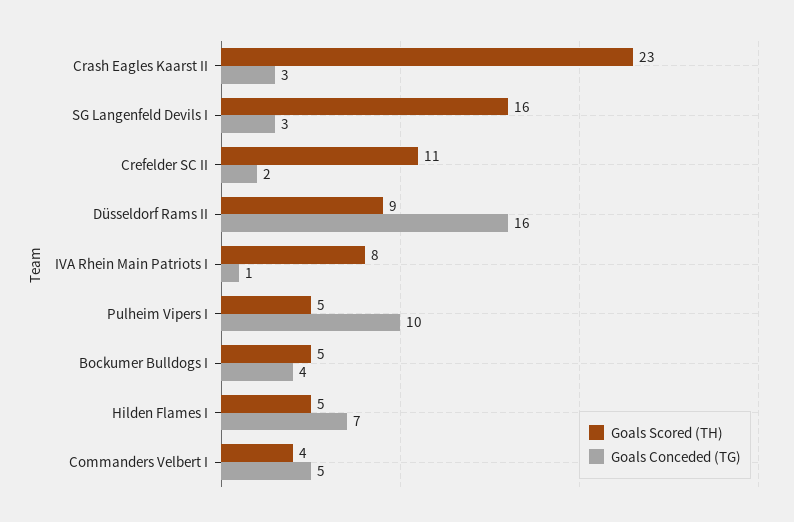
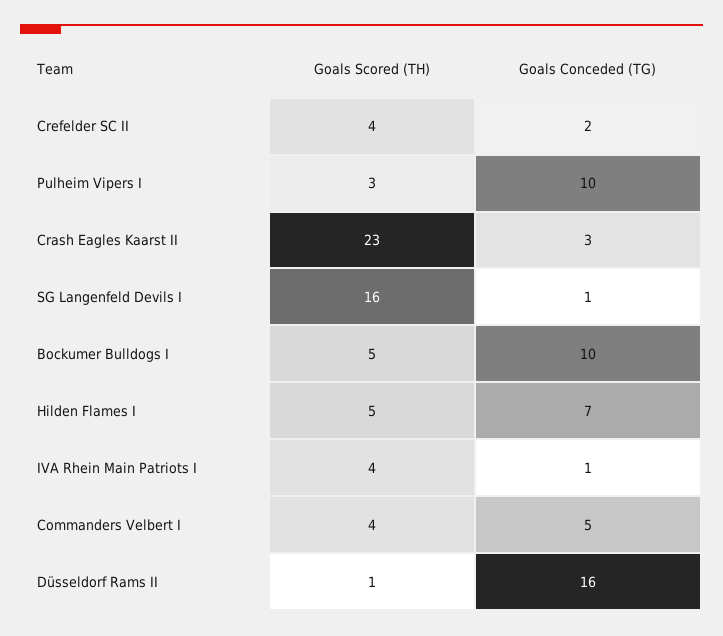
Goals Conceded (TG), SG Langenfeld Devils I: 3 -> 1
Goals Scored (TH), Crefelder SC II: 11 -> 4
Goals Scored (TH), Düsseldorf Rams II: 9 -> 1
Goals Scored (TH), IVA Rhein Main Patriots I: 8 -> 4
Goals Scored (TH), Pulheim Vipers I: 5 -> 3
Goals Conceded (TG), Bockumer Bulldogs I: 4 -> 10

